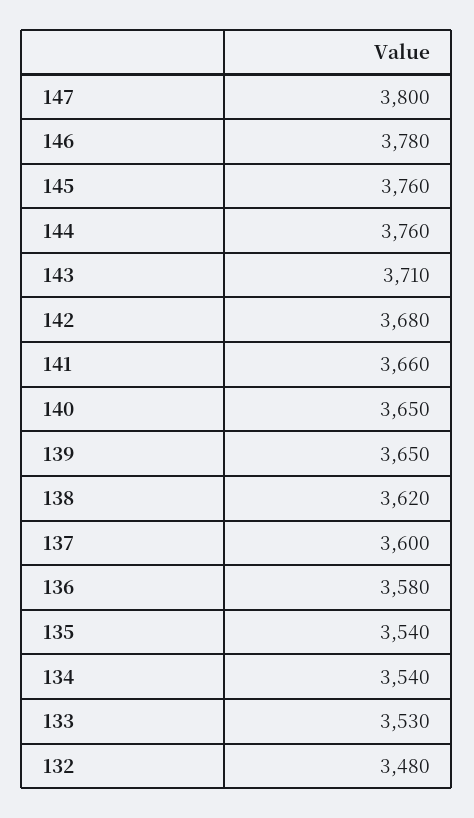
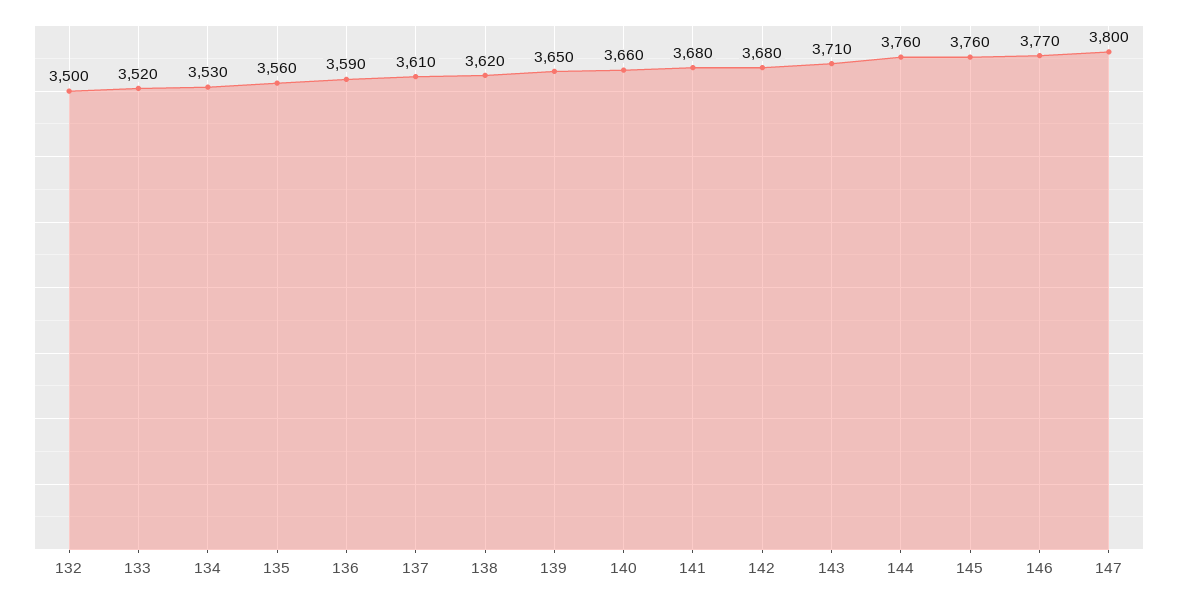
146: 3780 -> 3770
141: 3660 -> 3680
140: 3650 -> 3660
137: 3600 -> 3610
136: 3580 -> 3590
135: 3540 -> 3560
134: 3540 -> 3530
133: 3530 -> 3520
132: 3480 -> 3500

